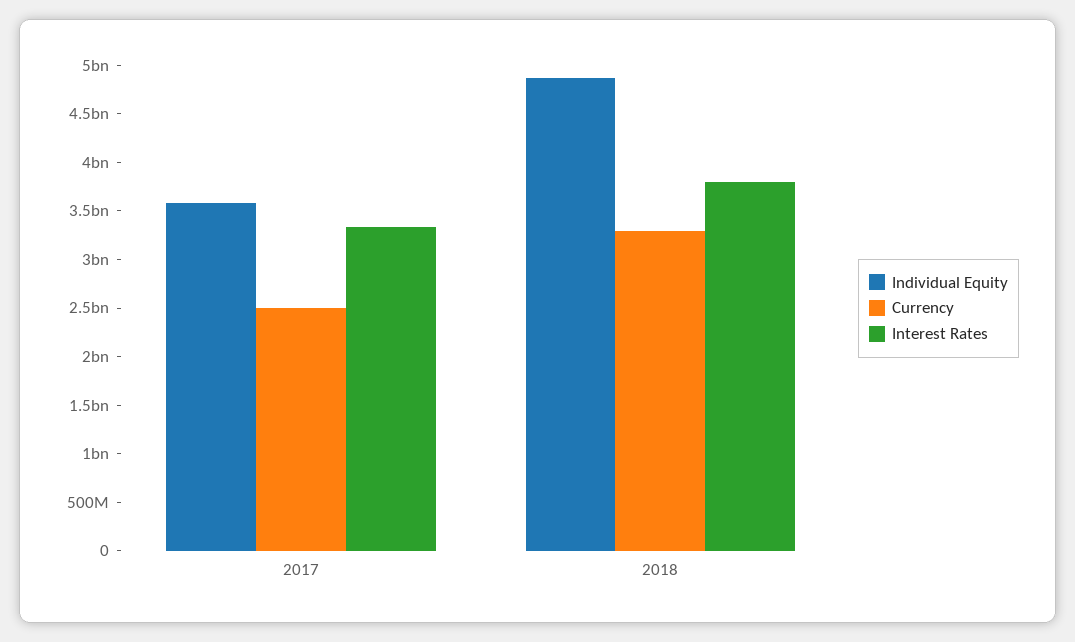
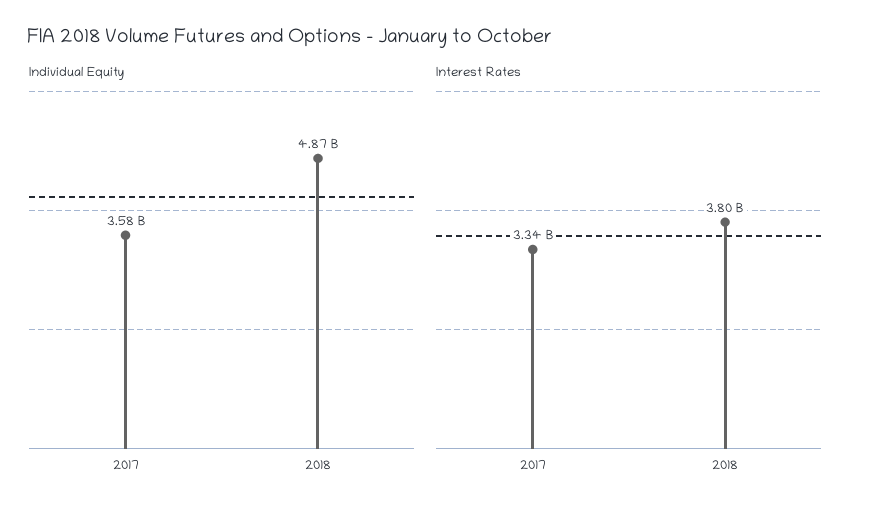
Currency, 2017: 2500000000 -> none
Currency, 2018: 3300000000 -> none

